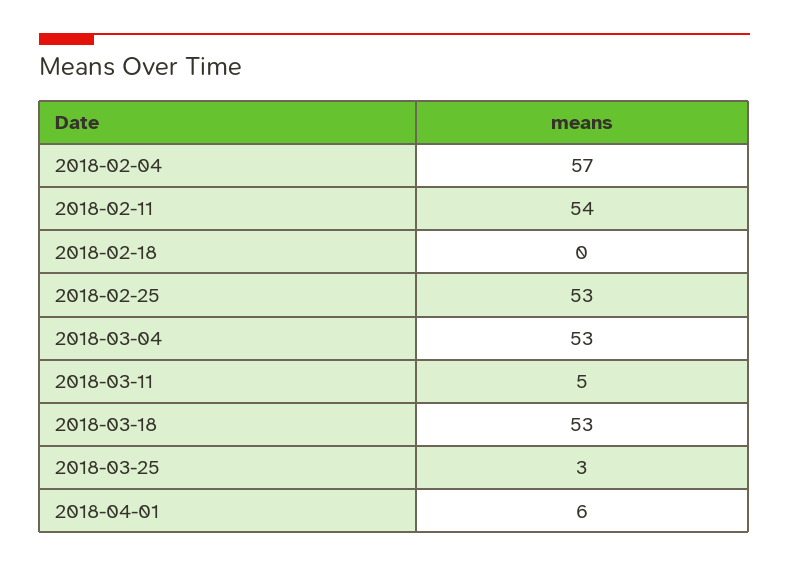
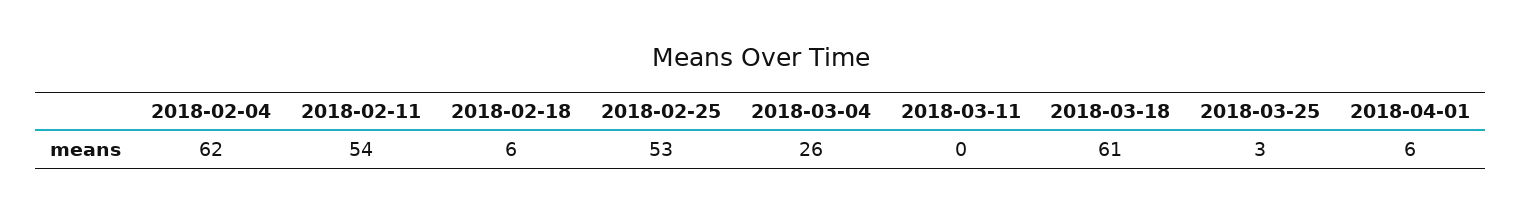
2018-02-04: 57 -> 62
2018-02-18: 0 -> 6
2018-03-04: 53 -> 26
2018-03-11: 5 -> 0
2018-03-18: 53 -> 61

